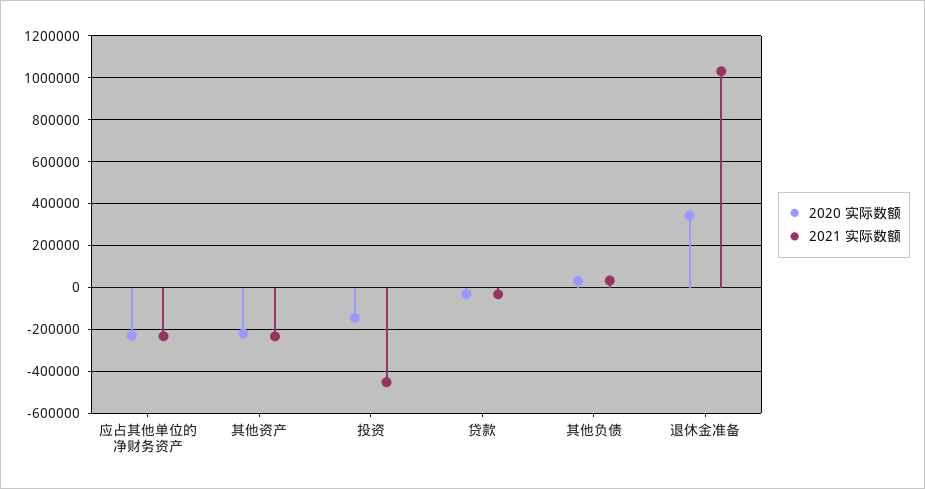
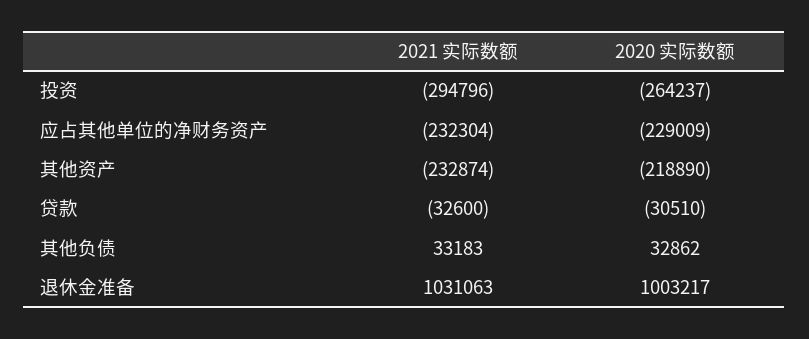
2020 实际数额, 投资: -150000 -> -264237
2021 实际数额, 投资: -450000 -> -294796
2020 实际数额, 退休金准备: 350000 -> 1003217

